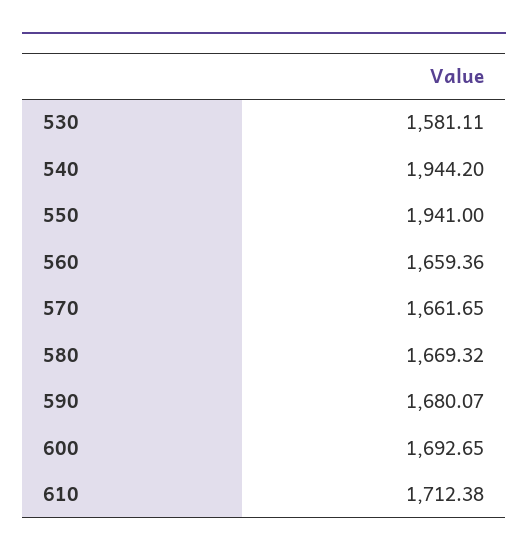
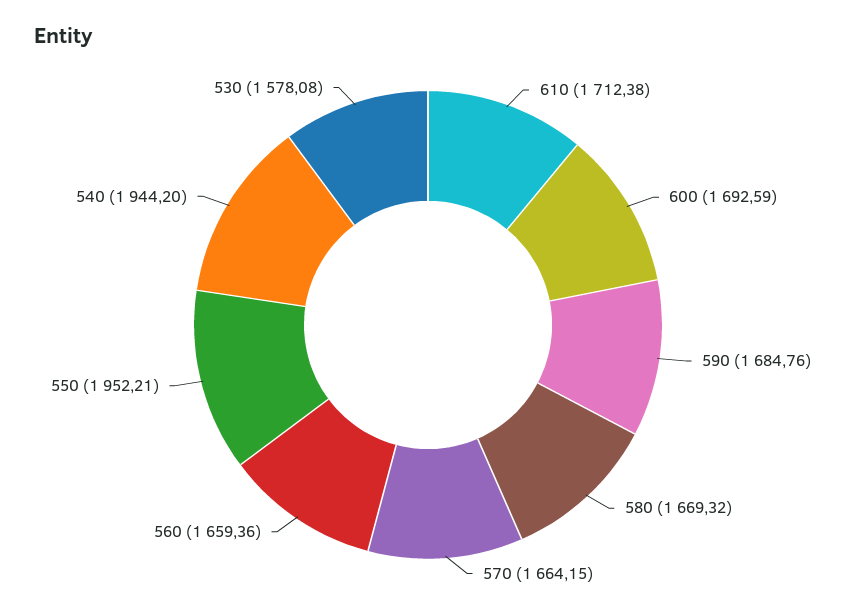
530: 1581.11 -> 1578.08
550: 1941 -> 1952.21
570: 1661.65 -> 1664.15
590: 1680.07 -> 1684.76
600: 1692.65 -> 1692.59

